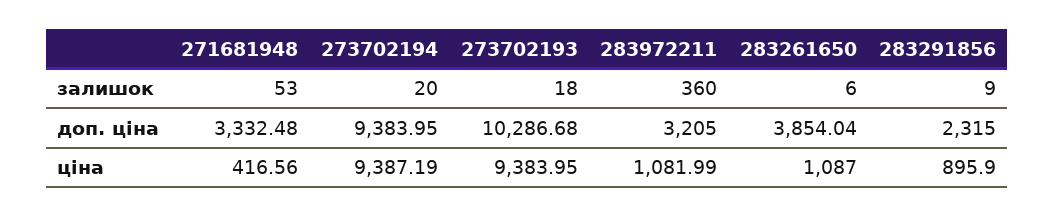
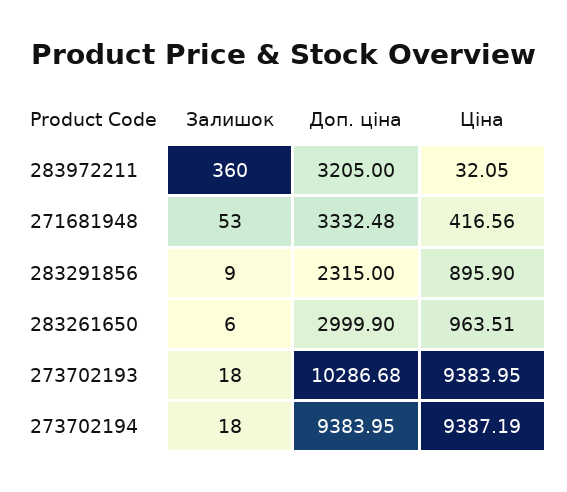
273702194, залишок: 20 -> 18
283261650, доп. ціна: 3854.04 -> 2999.9
283972211, ціна: 1081.99 -> 32.05
283261650, ціна: 1087 -> 963.51

